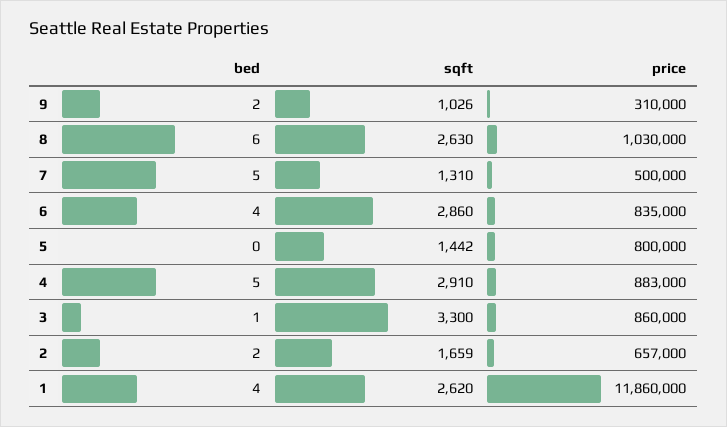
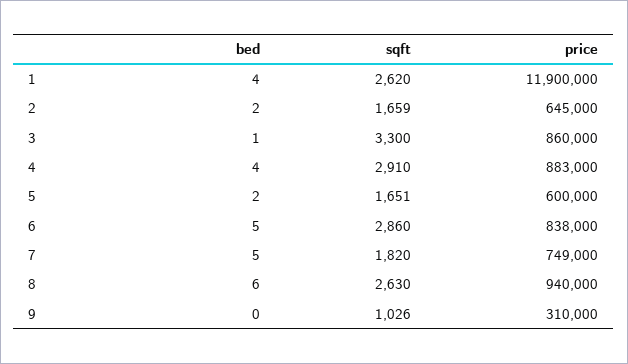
bed, 9: 2 -> 0
price, 8: 1030000 -> 940000
sqft, 7: 1310 -> 1820
price, 7: 500000 -> 749000
bed, 6: 4 -> 5
price, 6: 835000 -> 838000
bed, 5: 0 -> 2
sqft, 5: 1442 -> 1651
price, 5: 800000 -> 600000
bed, 4: 5 -> 4
price, 2: 657000 -> 645000
price, 1: 11860000 -> 11900000

